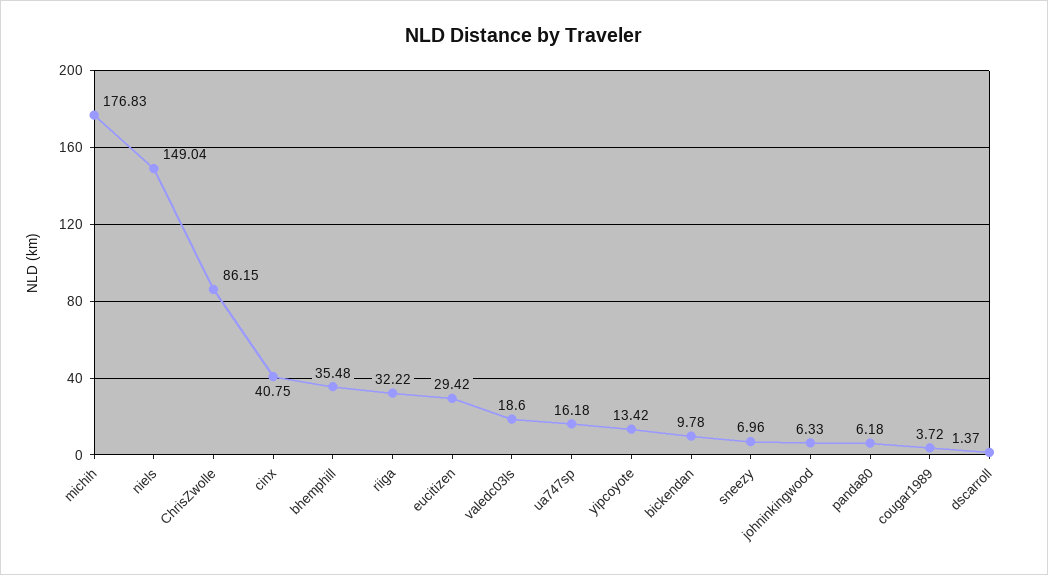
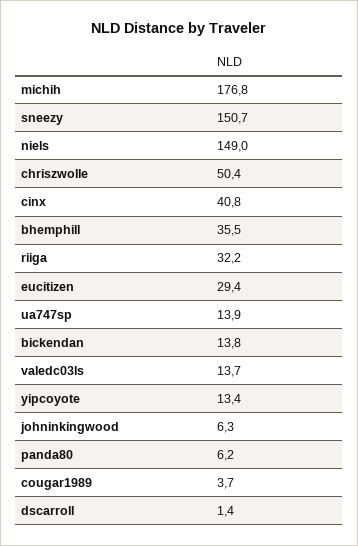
ChrisZwolle: 86.15 -> 50.4
valedc03ls: 18.6 -> 13.7
ua747sp: 16.18 -> 13.9
bickendan: 9.78 -> 13.8
sneezy: 6.96 -> 150.7

